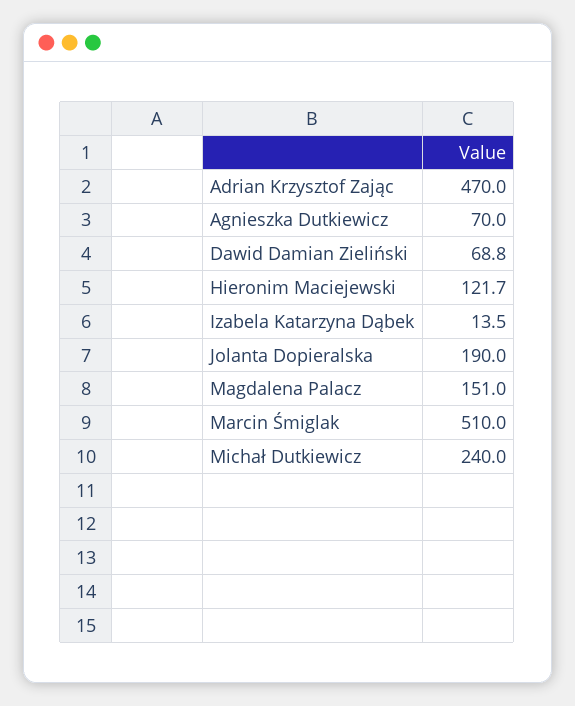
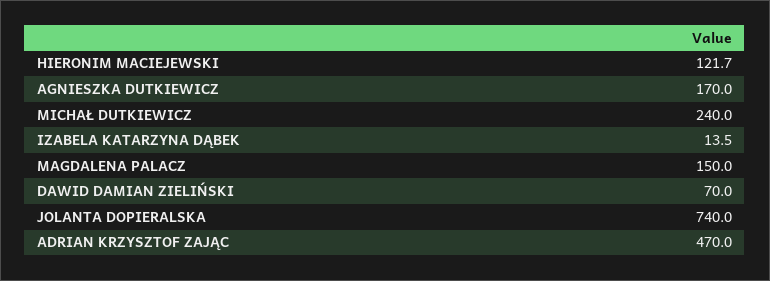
Agnieszka Dutkiewicz: 70 -> 170
Dawid Damian Zieliński: 68.8 -> 70
Jolanta Dopieralska: 190 -> 740
Magdalena Palacz: 151 -> 150
Marcin Śmiglak: 510 -> none

